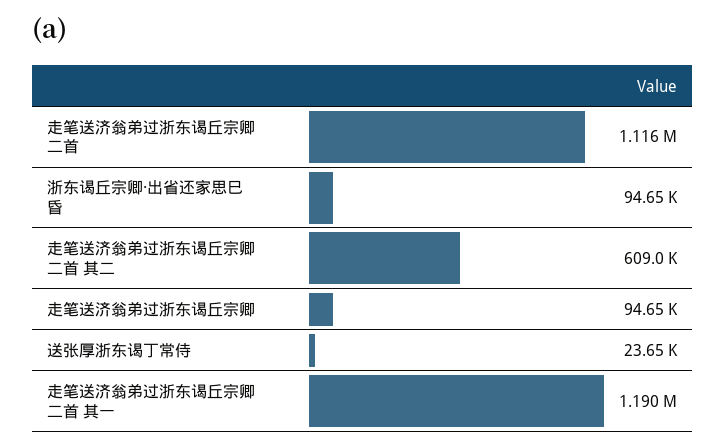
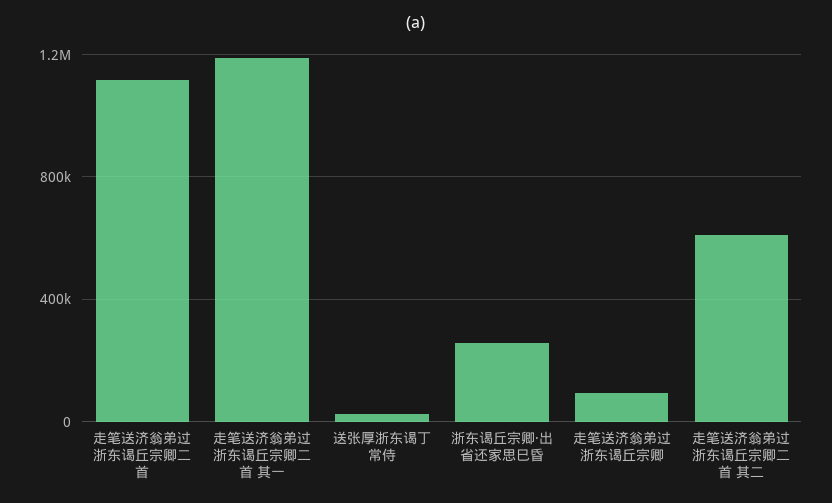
浙东谒丘宗卿·出省还家思巳昏: 94650 -> 250000

